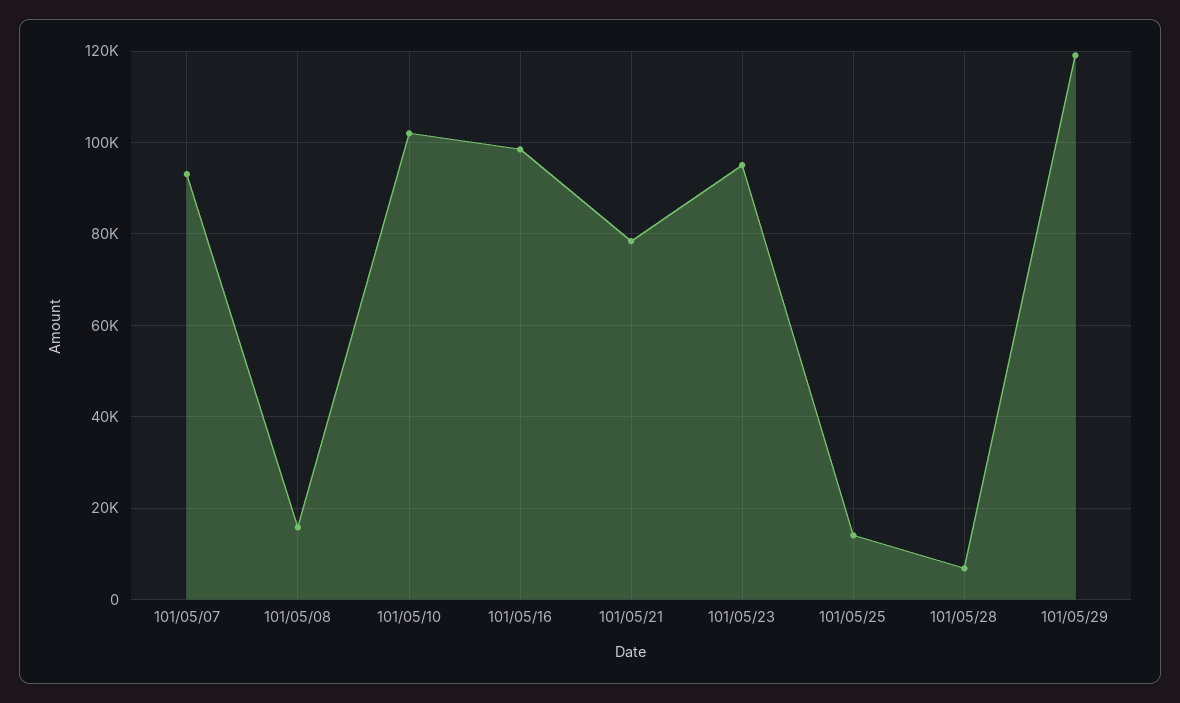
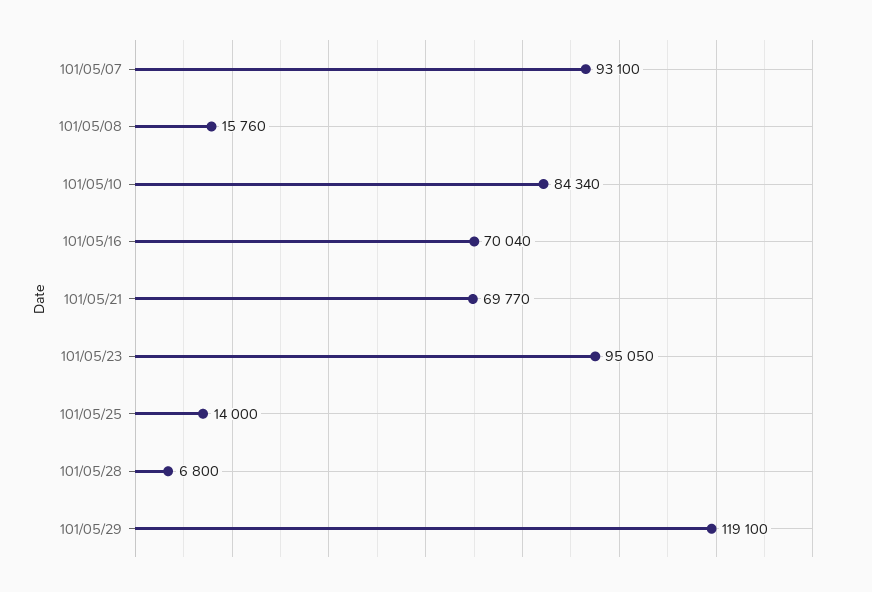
101/05/10: 102000 -> 84340
101/05/16: 98000 -> 70040
101/05/21: 78000 -> 69770

